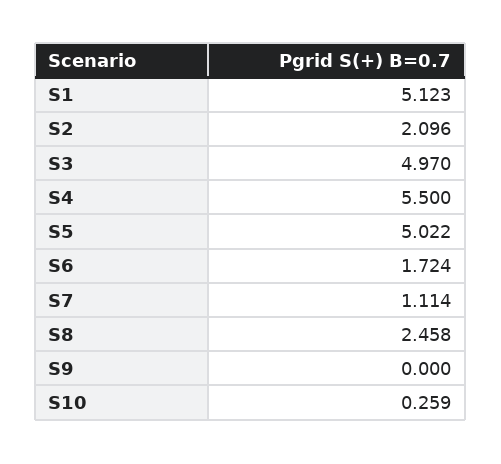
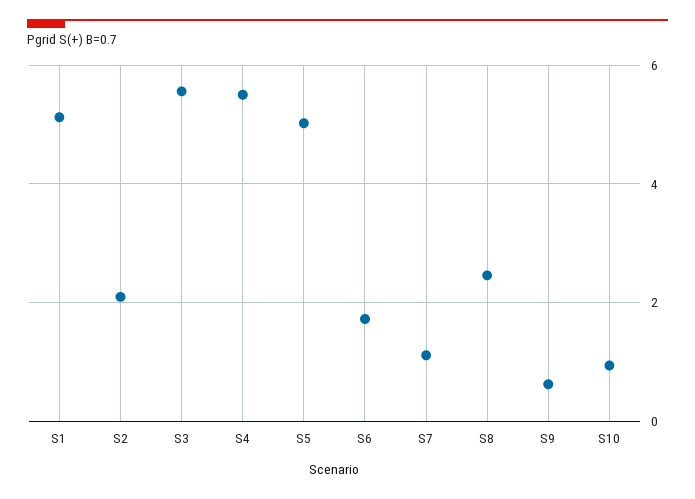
S3: 4.97 -> 5.6
S9: 0 -> 0.6
S10: 0.259 -> 1

